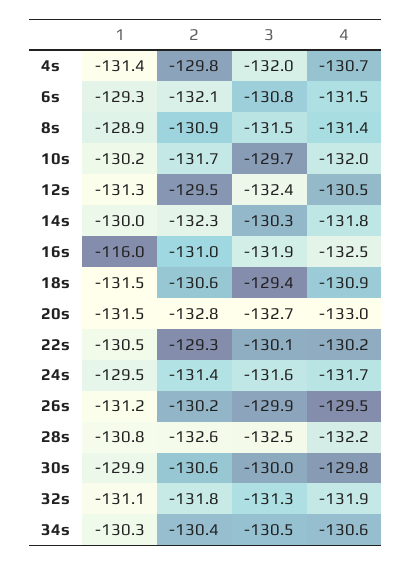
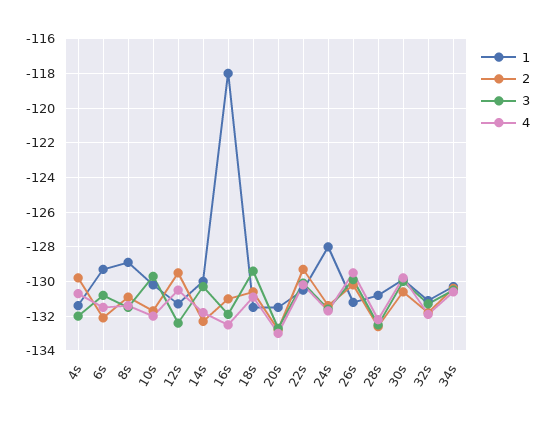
1, 16s: -116 -> -118
1, 24s: -129.5 -> -128

